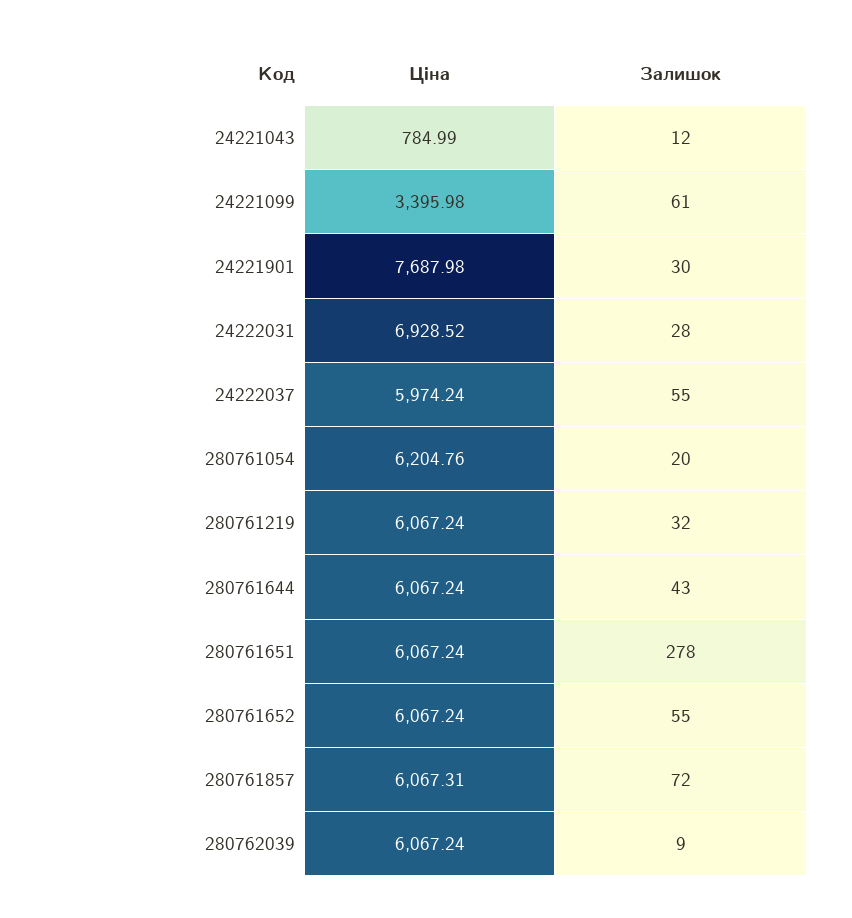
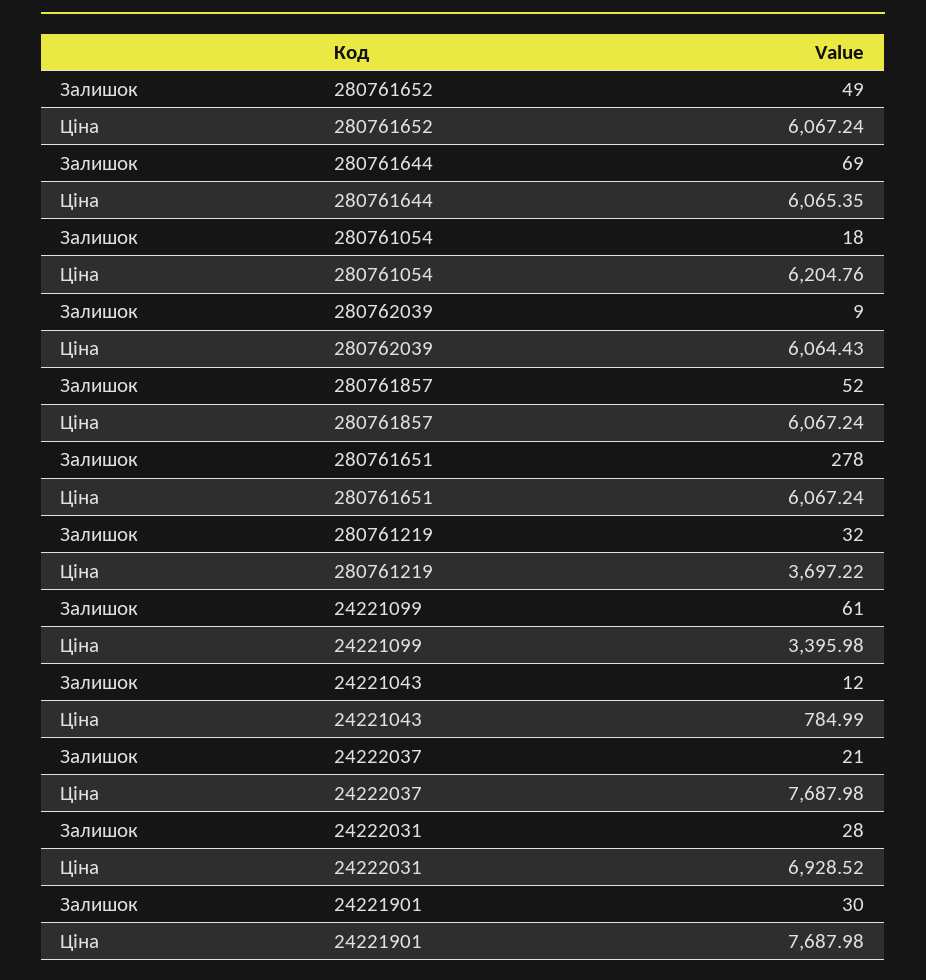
Ціна, 24222037: 5974.24 -> 7687.98
Залишок, 24222037: 55 -> 21
Залишок, 280761054: 20 -> 18
Ціна, 280761219: 6067.24 -> 3697.22
Ціна, 280761644: 6067.24 -> 6065.35
Залишок, 280761644: 43 -> 69
Залишок, 280761652: 55 -> 49
Ціна, 280761857: 6067.31 -> 6067.24
Залишок, 280761857: 72 -> 52
Ціна, 280762039: 6067.24 -> 6064.43

